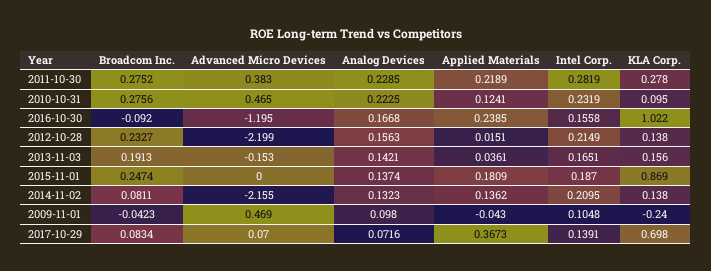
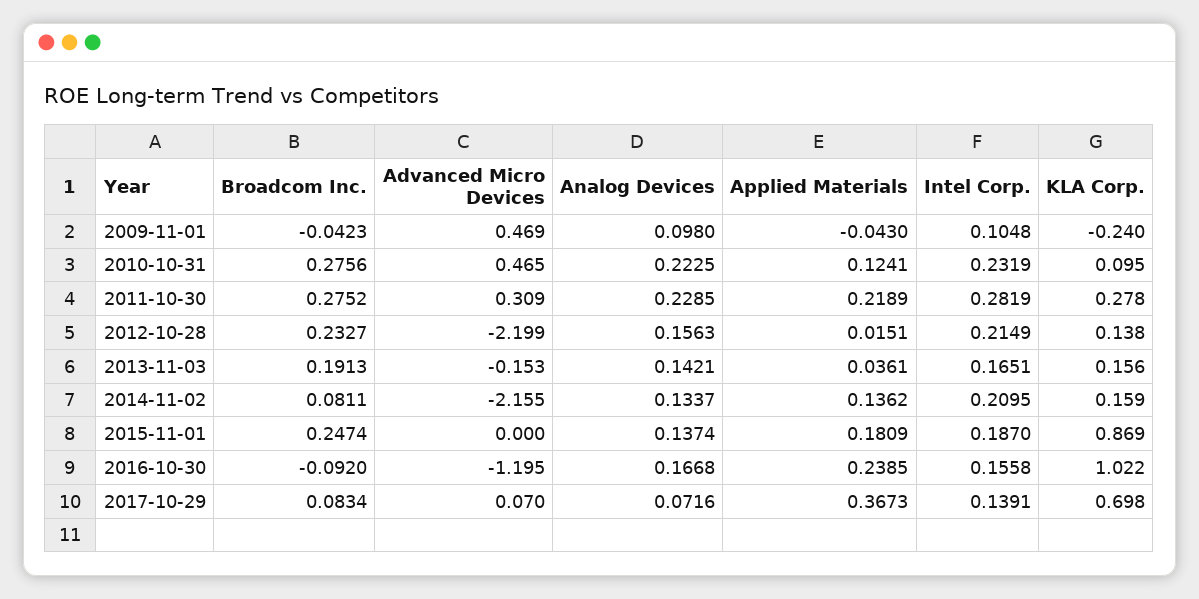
Advanced Micro Devices, 2011-10-30: 0.383 -> 0.309
Analog Devices, 2014-11-02: 0.1323 -> 0.1337
KLA Corp., 2014-11-02: 0.138 -> 0.159

